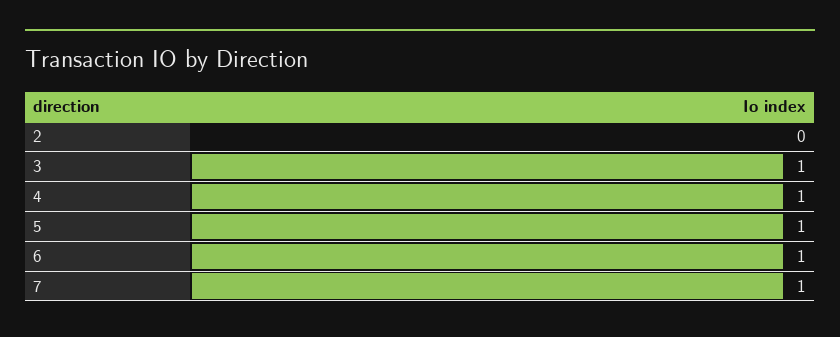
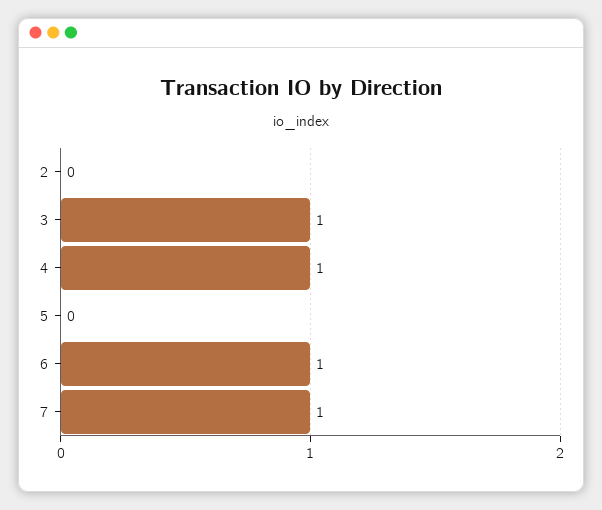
5: 1 -> 0

